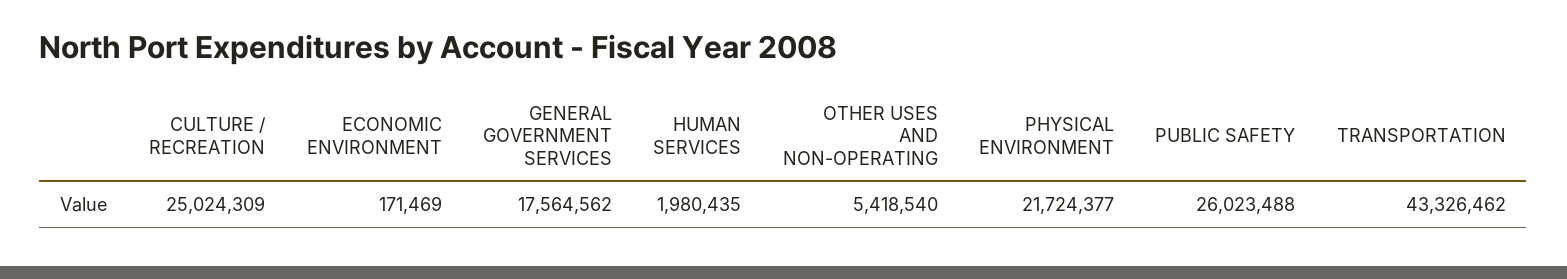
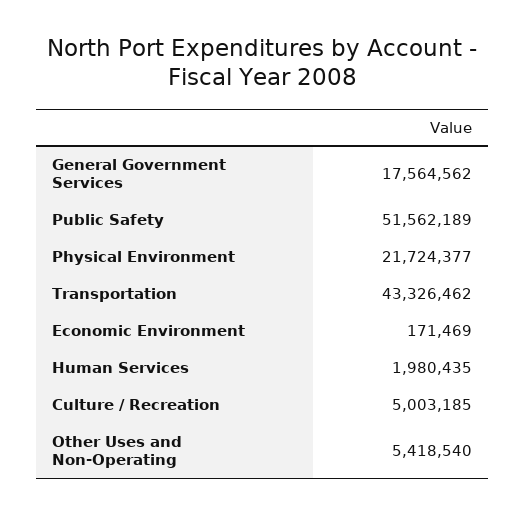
CULTURE / RECREATION: 25024309 -> 5003185
PUBLIC SAFETY: 26023488 -> 51562189

